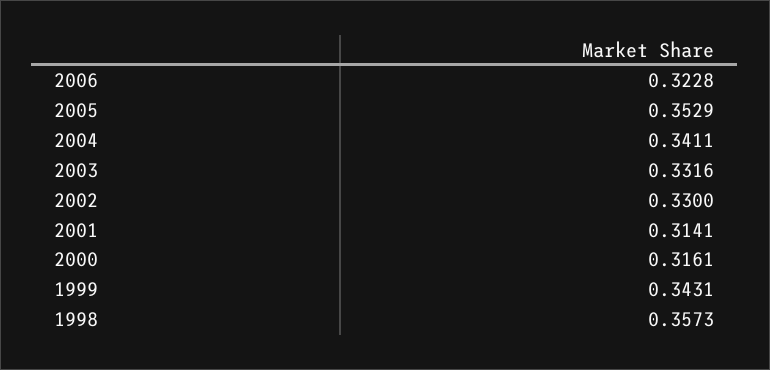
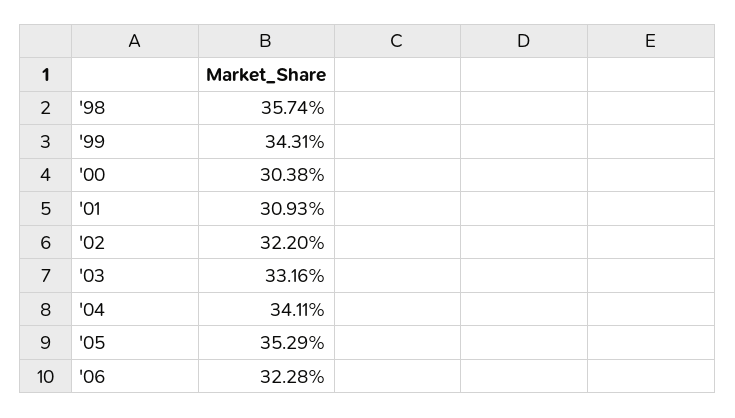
2002: 0.33 -> 0.322
2001: 0.3141 -> 0.3093
2000: 0.3161 -> 0.3038
1998: 0.3573 -> 0.3574

